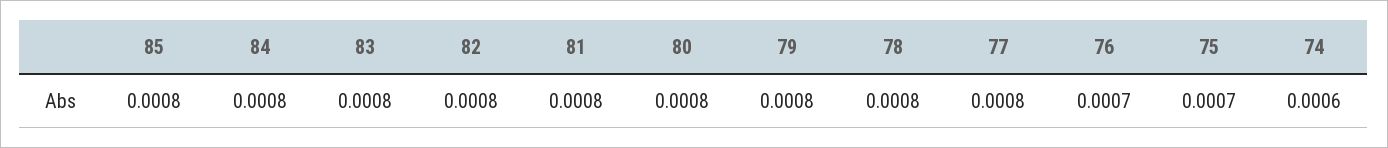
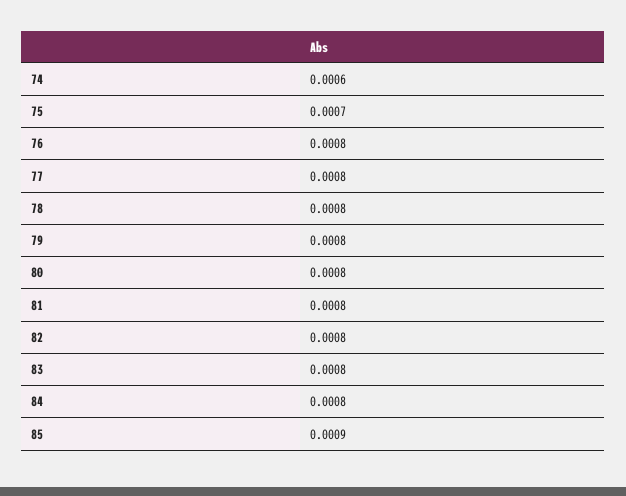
85: 0.0008 -> 0.0009
76: 0.0007 -> 0.0008

